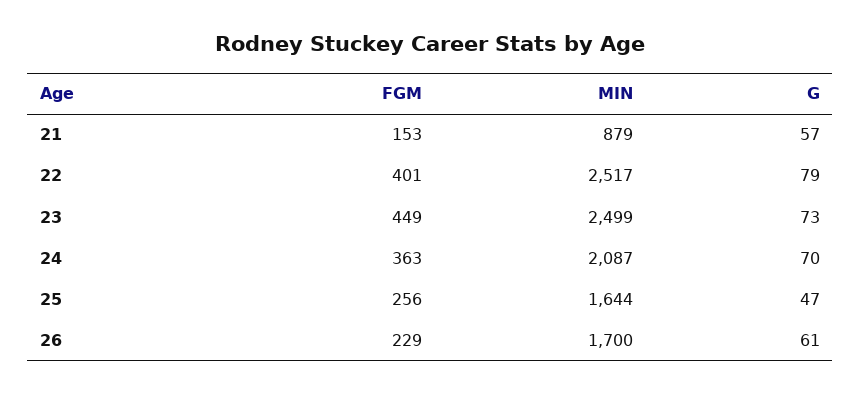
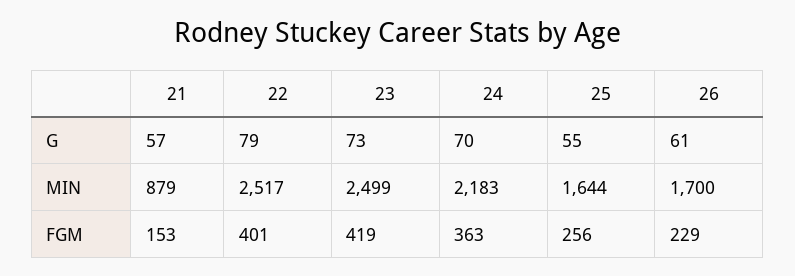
FGM, 23: 449 -> 419
MIN, 24: 2087 -> 2183
G, 25: 47 -> 55

